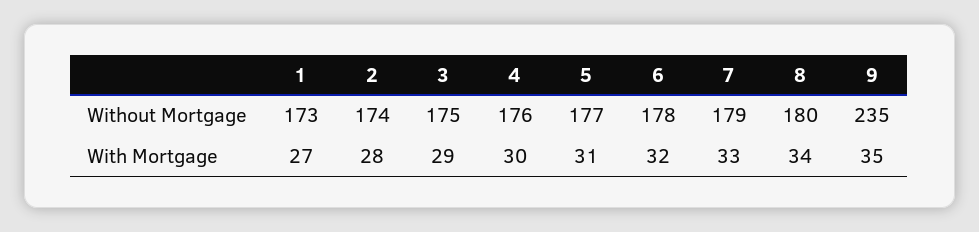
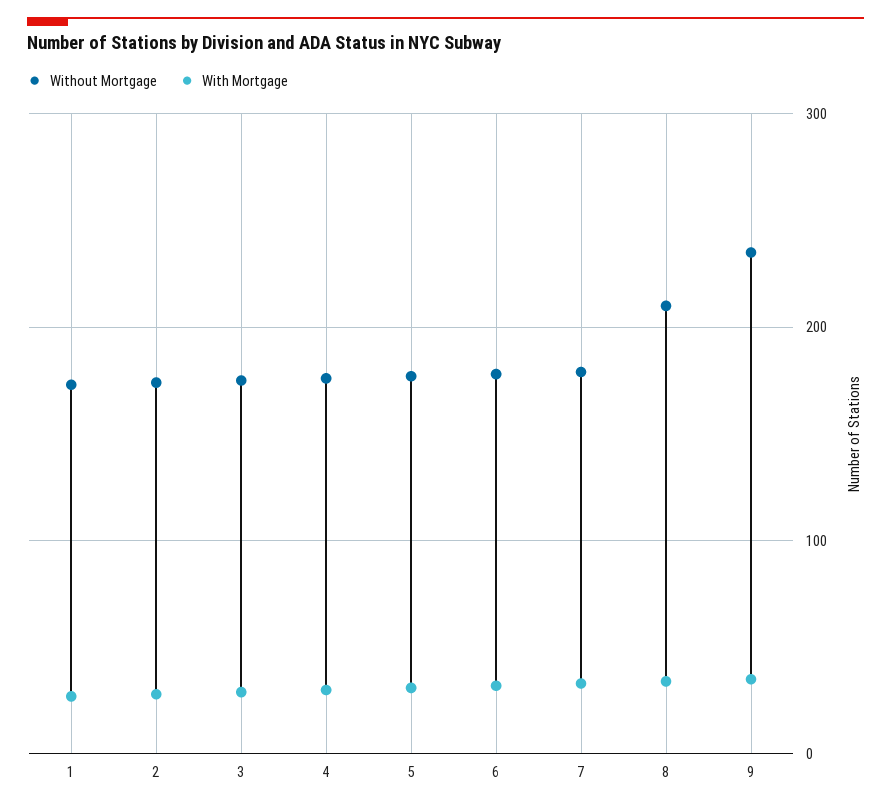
Without Mortgage, 8: 180 -> 210

